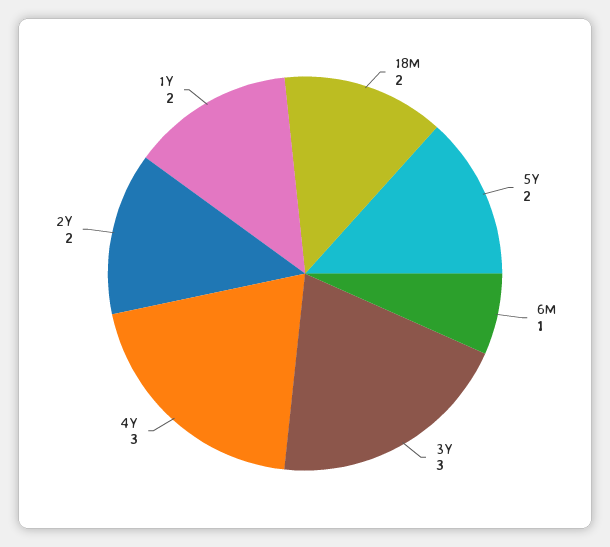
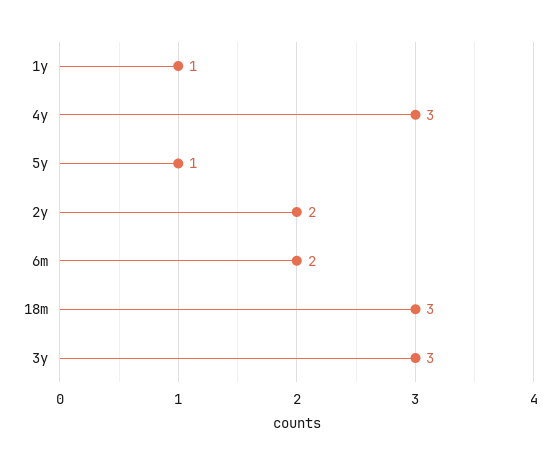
18M: 2 -> 3
5Y: 2 -> 1
6M: 1 -> 2
1Y: 2 -> 1

